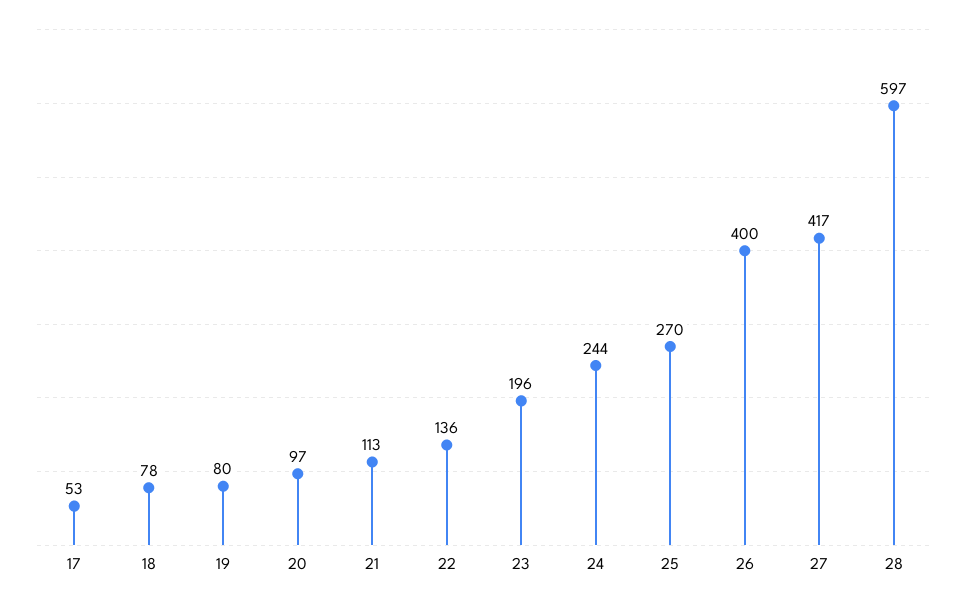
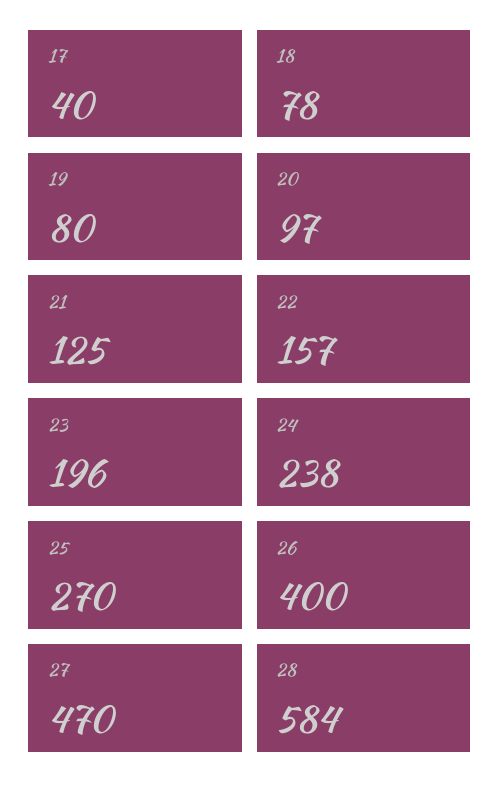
17: 53 -> 40
21: 113 -> 125
22: 136 -> 157
24: 244 -> 238
27: 417 -> 470
28: 597 -> 584

